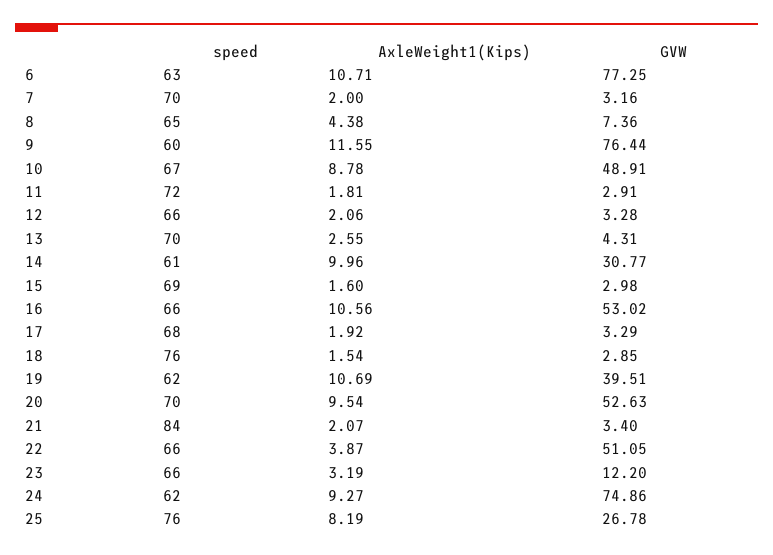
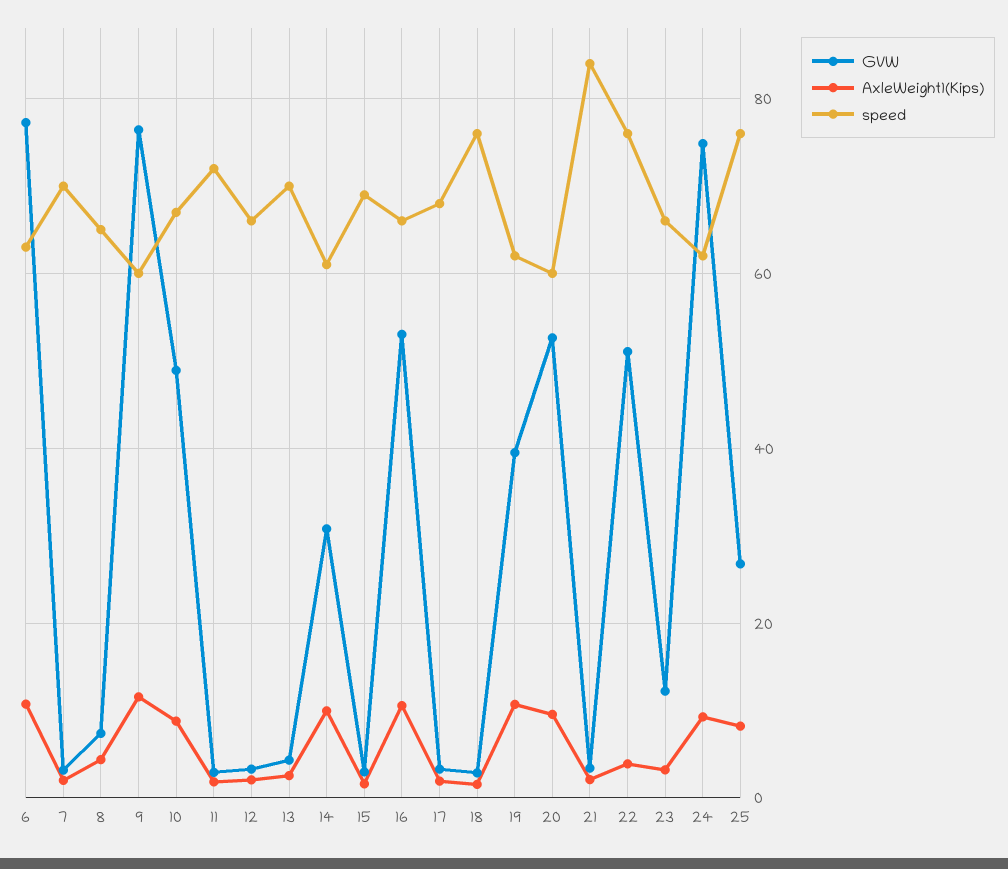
speed, 20: 70 -> 60
speed, 22: 66 -> 76

